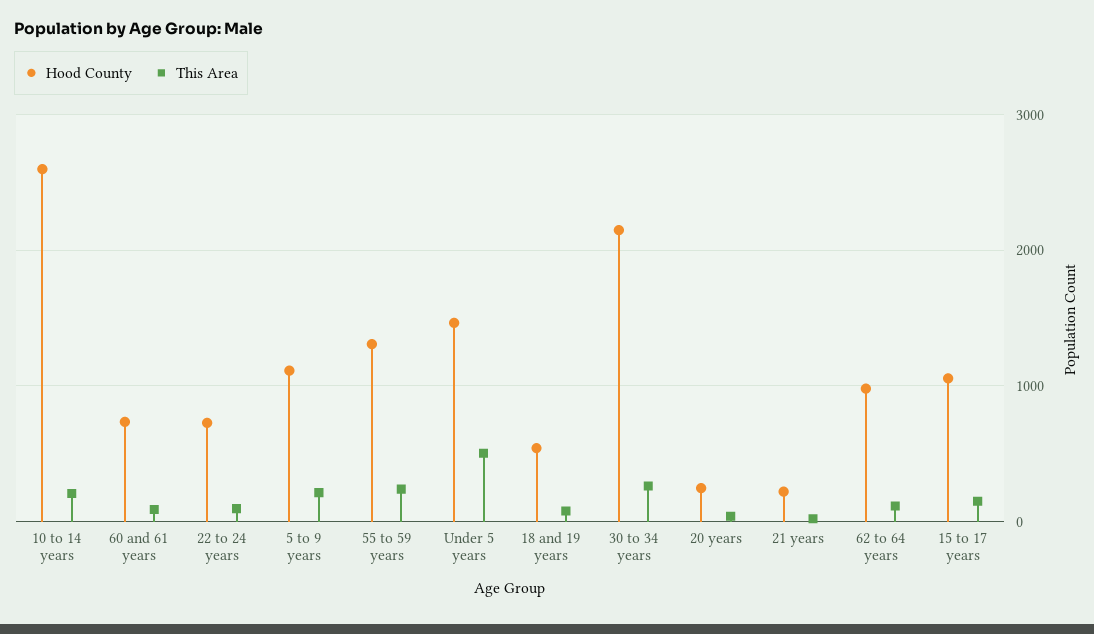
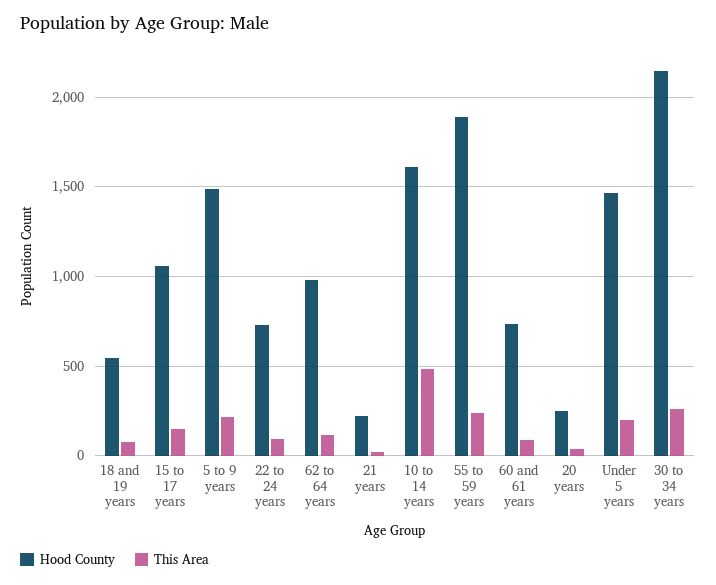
Hood County, 10 to 14 years: 2600 -> 1600
This Area, 10 to 14 years: 200 -> 500
Hood County, 5 to 9 years: 1100 -> 1500
Hood County, 55 to 59 years: 1300 -> 1900
This Area, Under 5 years: 500 -> 200

